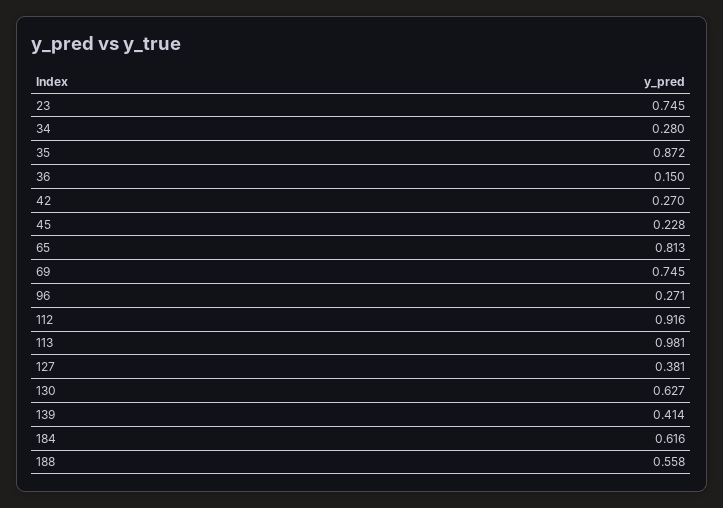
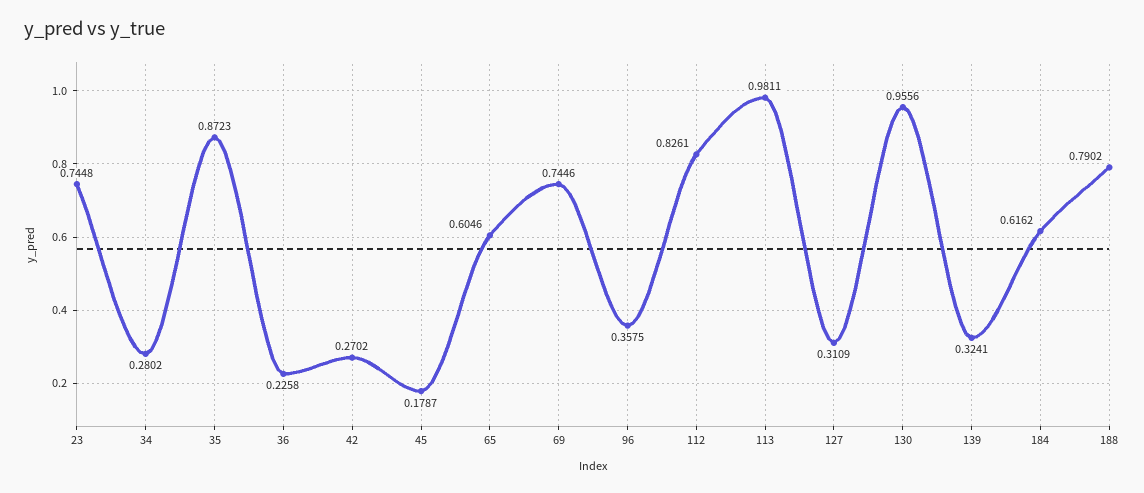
36: 0.15 -> 0.2258
45: 0.228 -> 0.1787
65: 0.813 -> 0.6046
96: 0.271 -> 0.3575
112: 0.916 -> 0.8261
127: 0.381 -> 0.3109
130: 0.627 -> 0.9556
139: 0.414 -> 0.3241
188: 0.558 -> 0.7902

